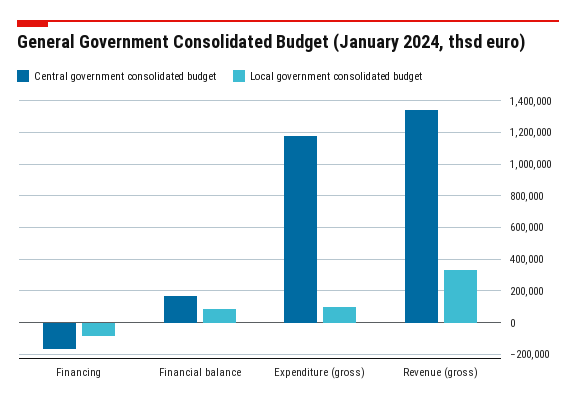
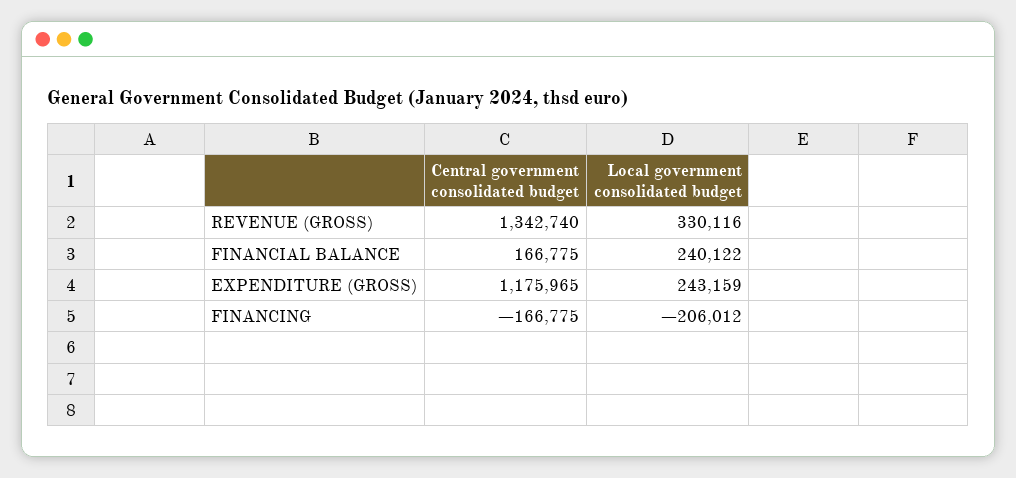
Local government consolidated budget, Financing: -100000 -> -206012
Local government consolidated budget, Financial balance: 100000 -> 240122
Local government consolidated budget, Expenditure (gross): 100000 -> 243159

